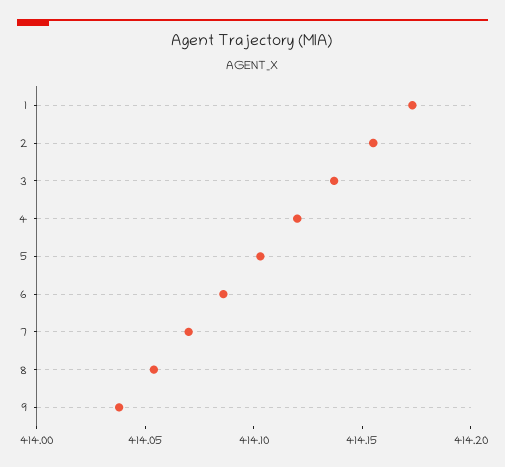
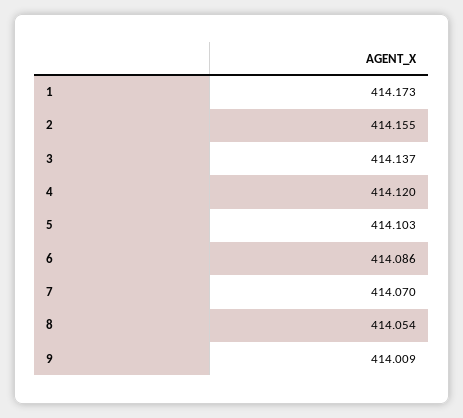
9: 414.04 -> 414.009

